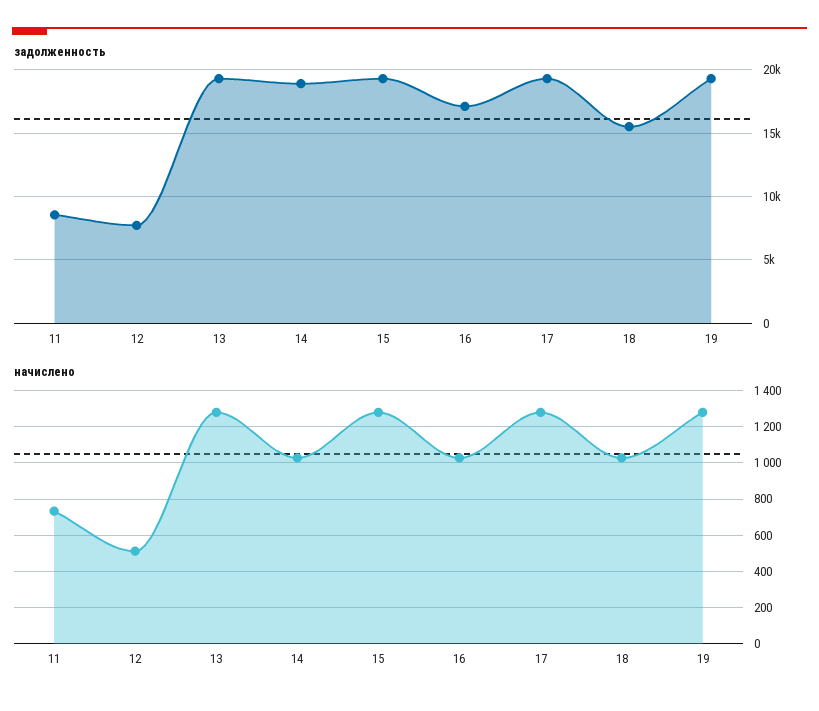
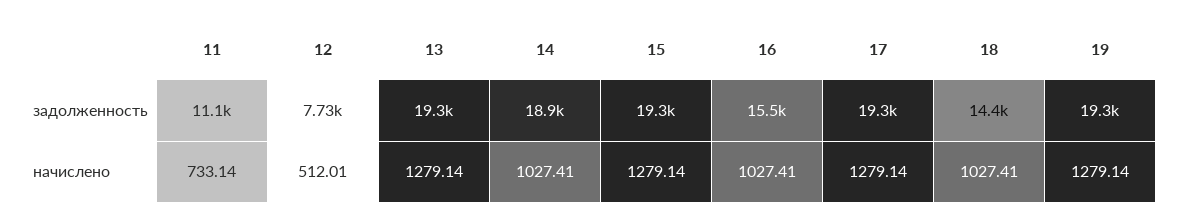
задолженность, 11: 8500 -> 11100
задолженность, 16: 17000 -> 15500
задолженность, 18: 15500 -> 14400

